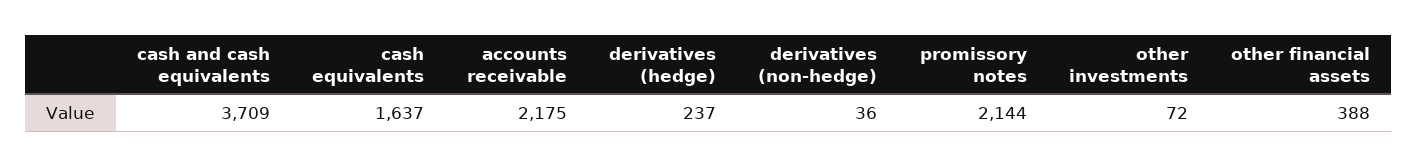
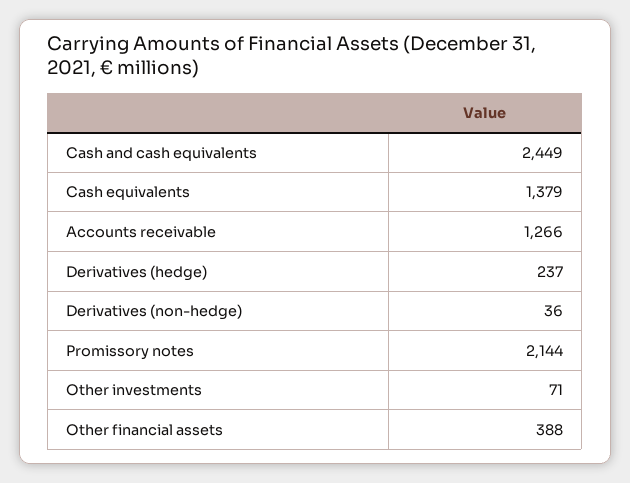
cash and cash equivalents: 3709 -> 2449
cash equivalents: 1637 -> 1379
accounts receivable: 2175 -> 1266
other investments: 72 -> 71

